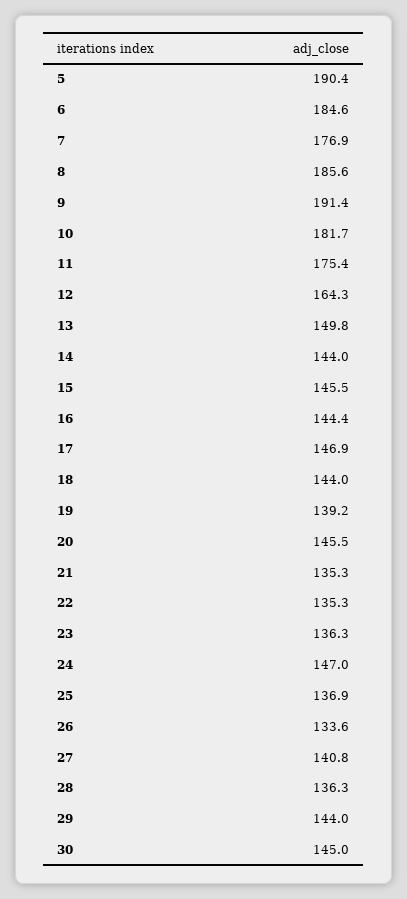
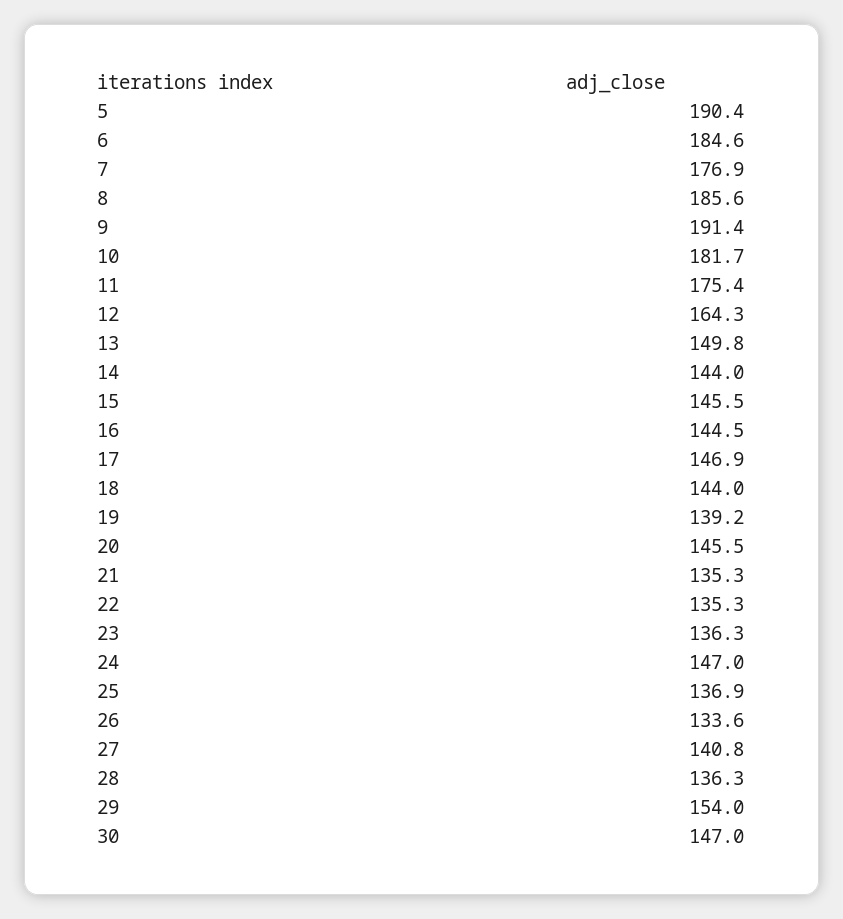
16: 144.4 -> 144.5
29: 144 -> 154
30: 145 -> 147

